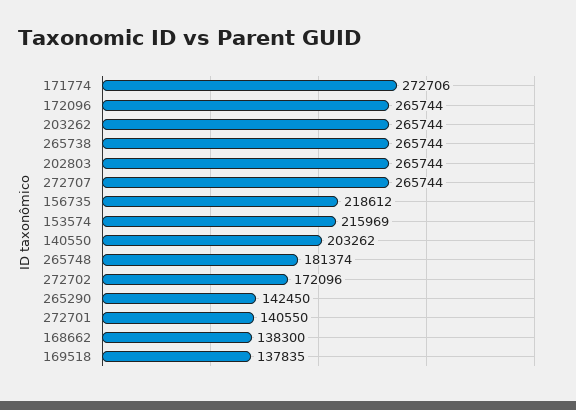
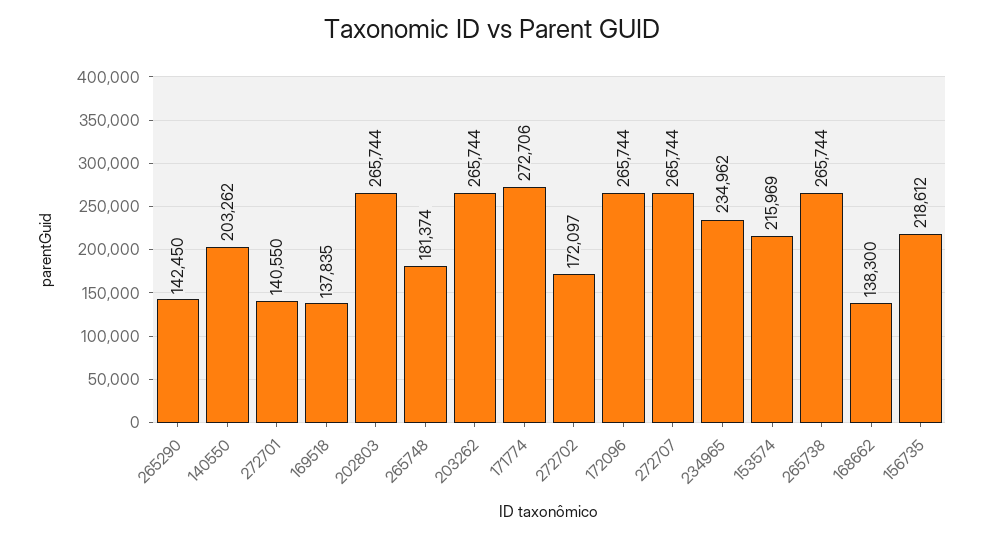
272702: 172096 -> 172097
234965: none -> 234962

